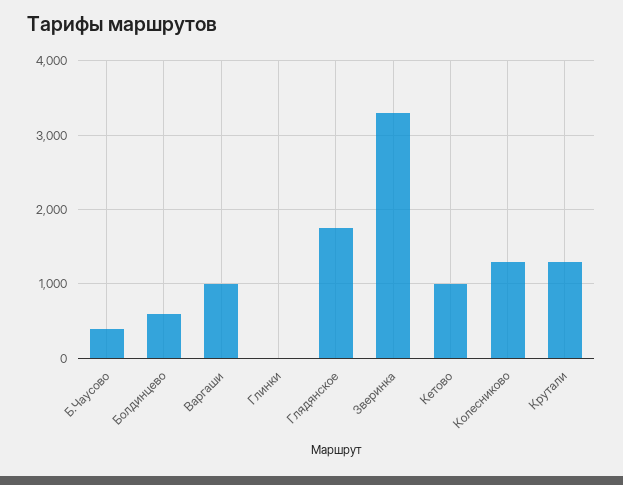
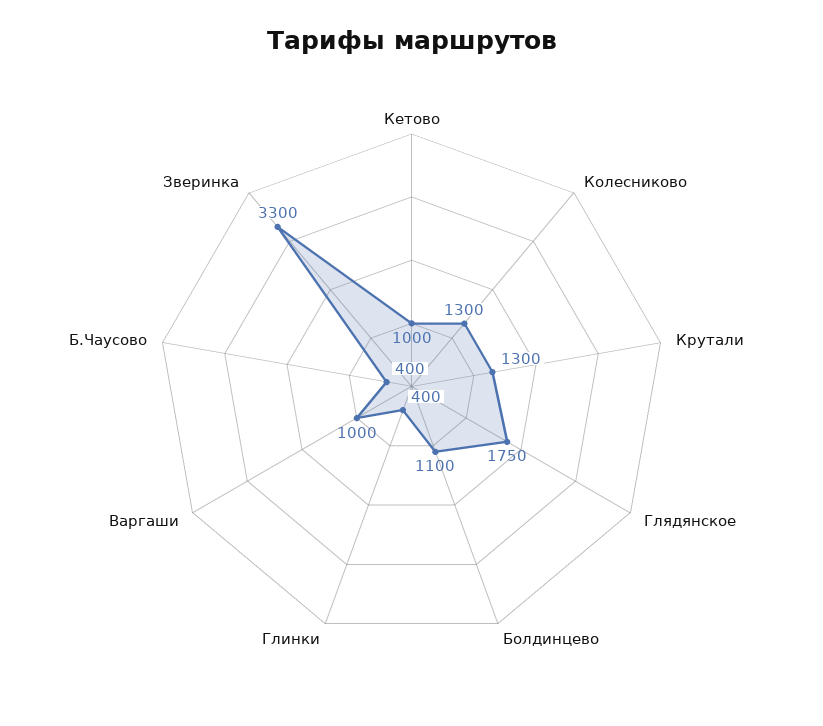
Болдинцево: 600 -> 1100
Глинки: 0 -> 400

